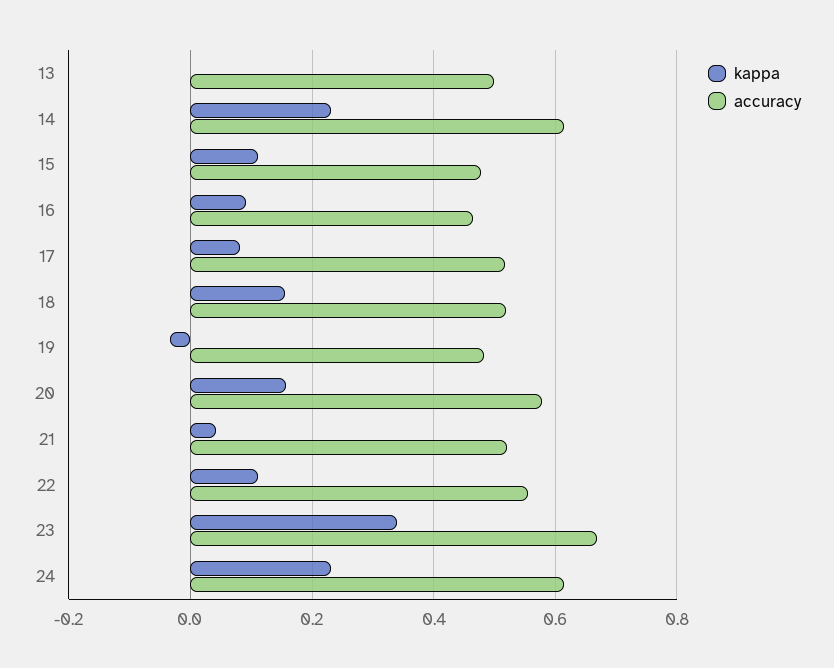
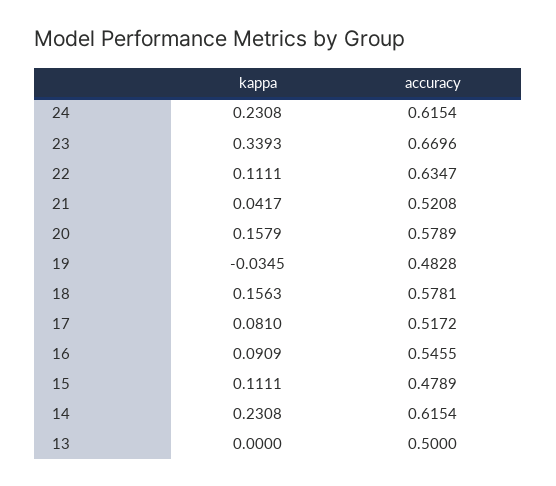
accuracy, 16: 0.46 -> 0.5455
accuracy, 18: 0.52 -> 0.5781
accuracy, 22: 0.56 -> 0.6347

